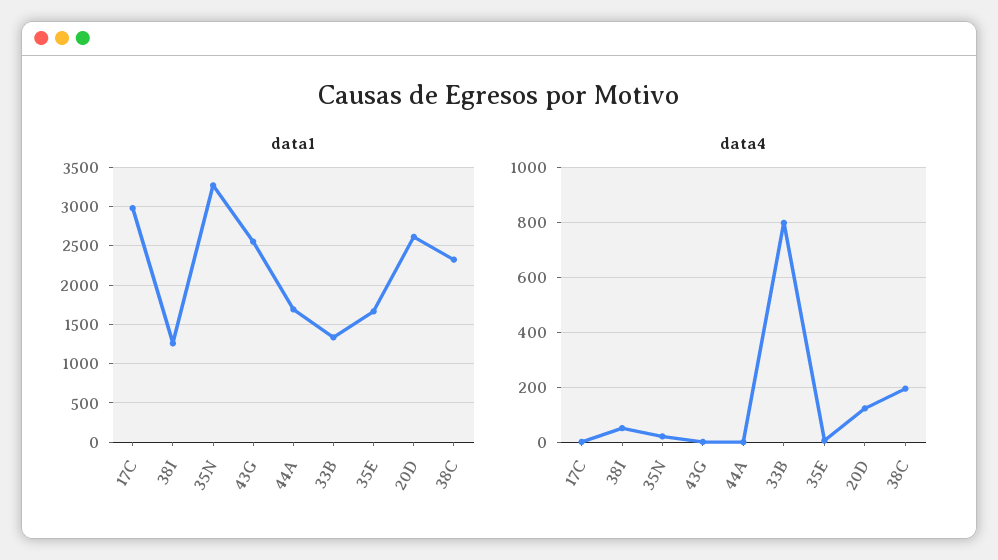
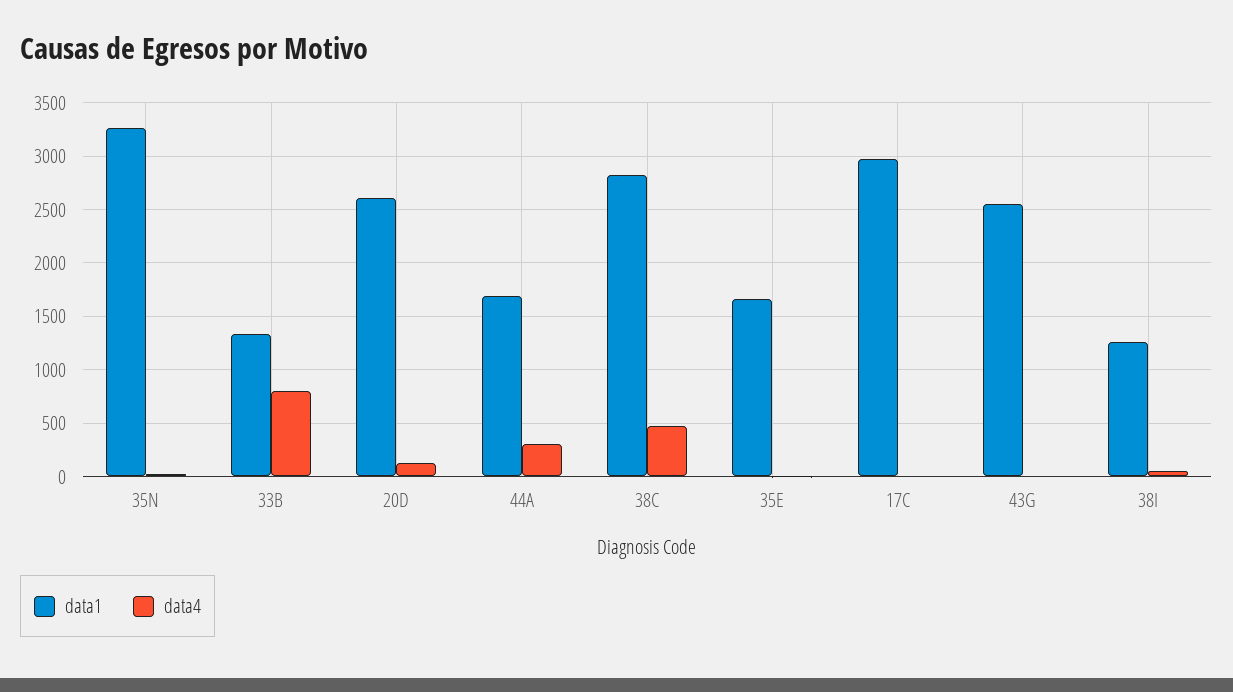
data1, 38C: 2300 -> 2800
data4, 44A: 0 -> 300
data4, 38C: 200 -> 500

